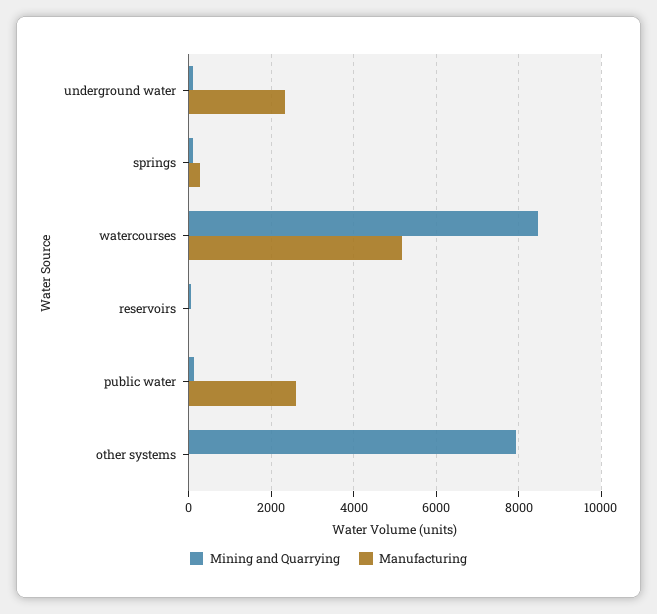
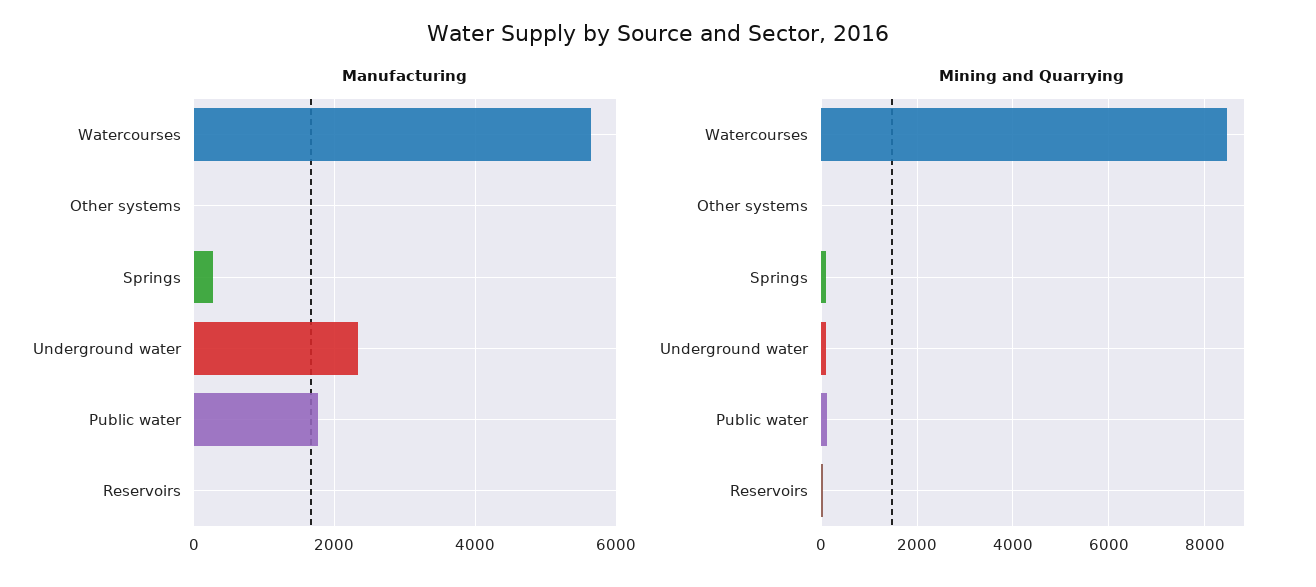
Manufacturing, watercourses: 5200 -> 5600
Manufacturing, public water: 2600 -> 1800
Mining and Quarrying, other systems: 8000 -> 0

